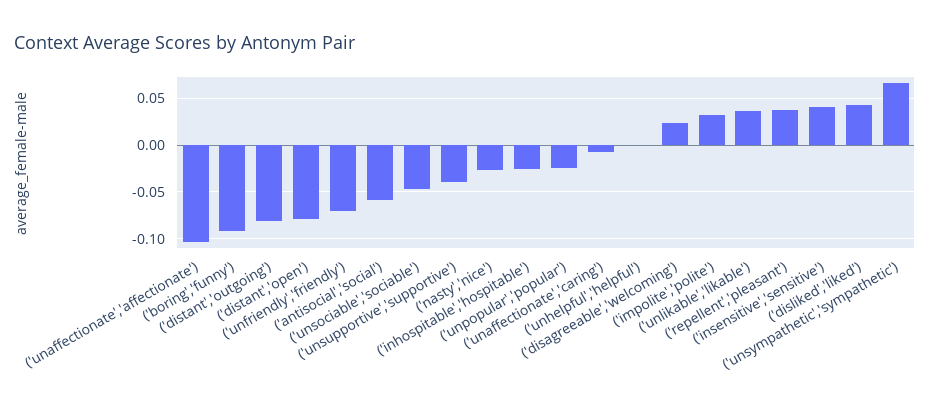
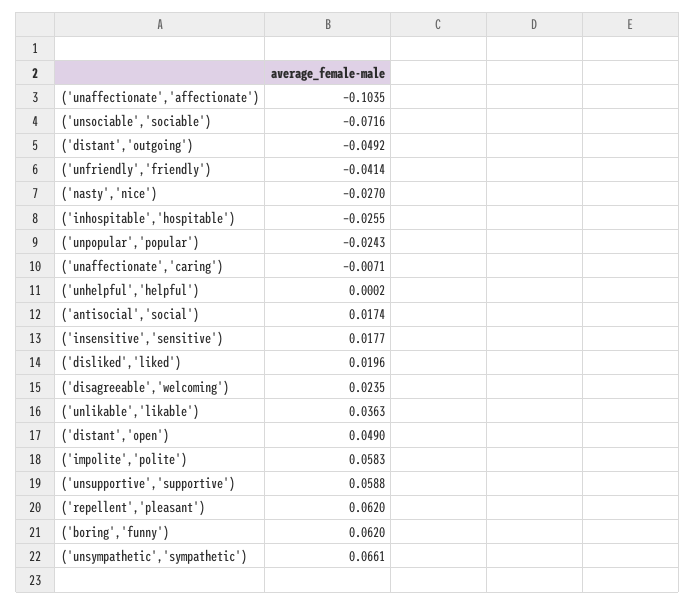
('boring','funny'): -0.09 -> 0.062
('distant','outgoing'): -0.08 -> -0.0492
('distant','open'): -0.08 -> 0.049
('unfriendly','friendly'): -0.07 -> -0.0414
('antisocial','social'): -0.06 -> 0.0174
('unsociable','sociable'): -0.05 -> -0.0716
('unsupportive','supportive'): -0.04 -> 0.0588
('impolite','polite'): 0.03 -> 0.0583
('repellent','pleasant'): 0.04 -> 0.062
('insensitive','sensitive'): 0.04 -> 0.0177
('disliked','liked'): 0.04 -> 0.0196

